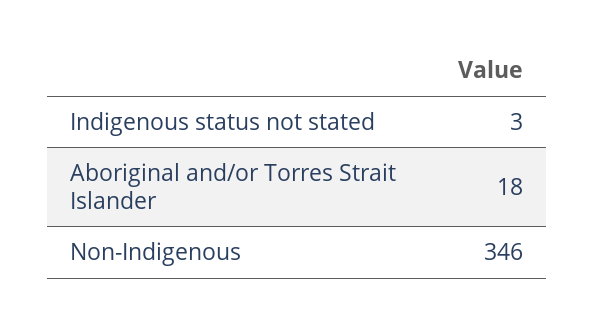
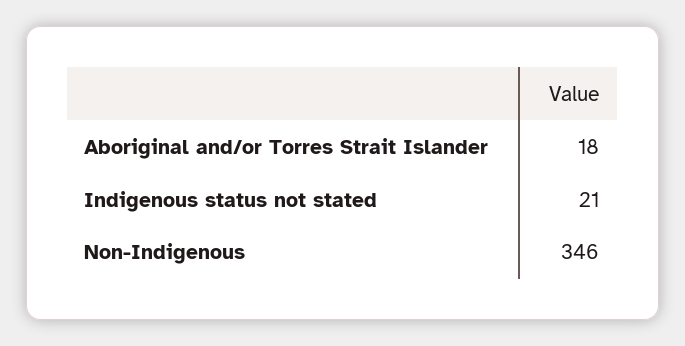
Indigenous status not stated: 3 -> 21

